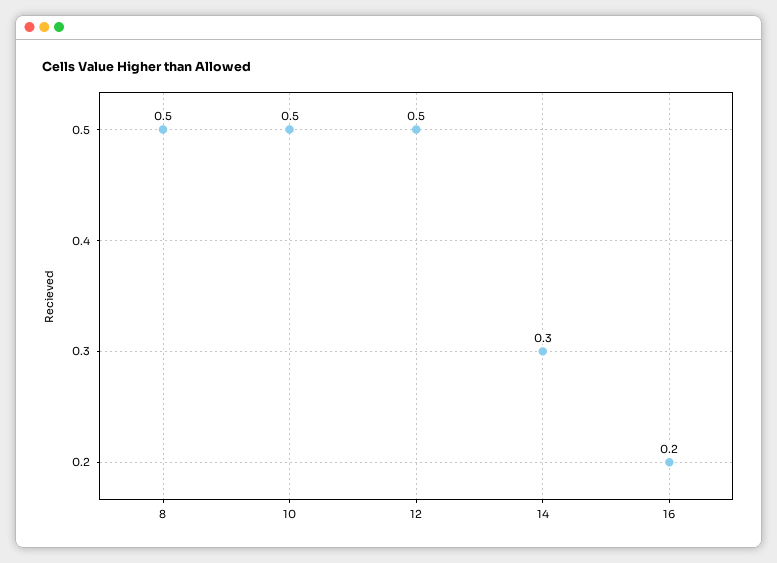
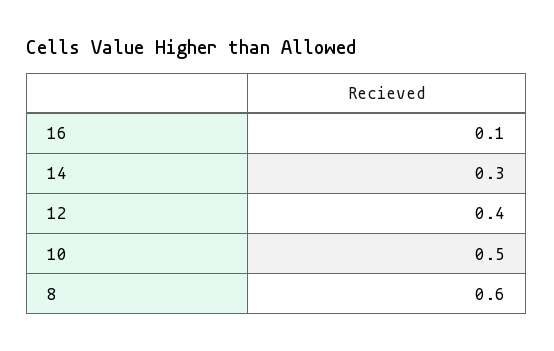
8: 0.5 -> 0.6
12: 0.5 -> 0.4
16: 0.2 -> 0.1

